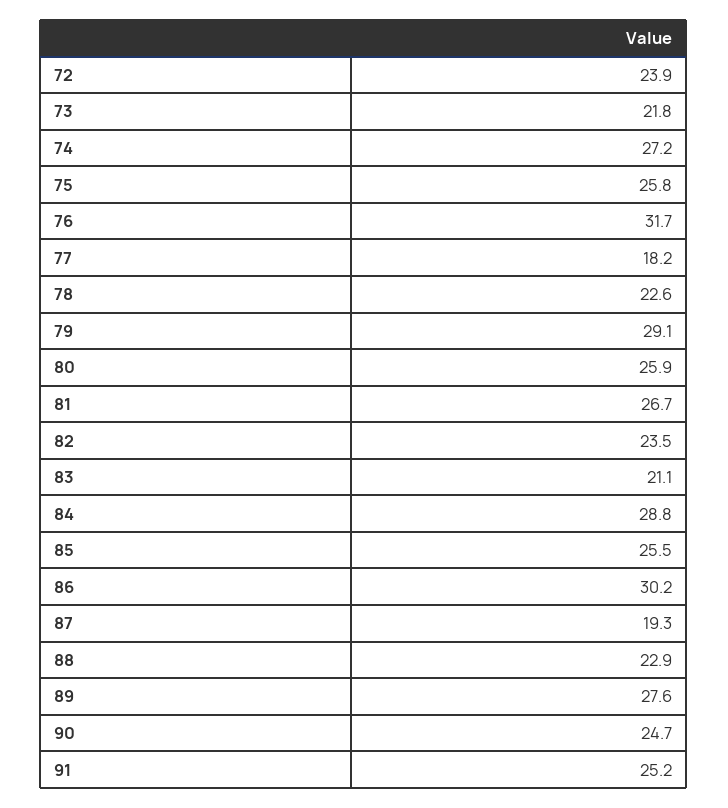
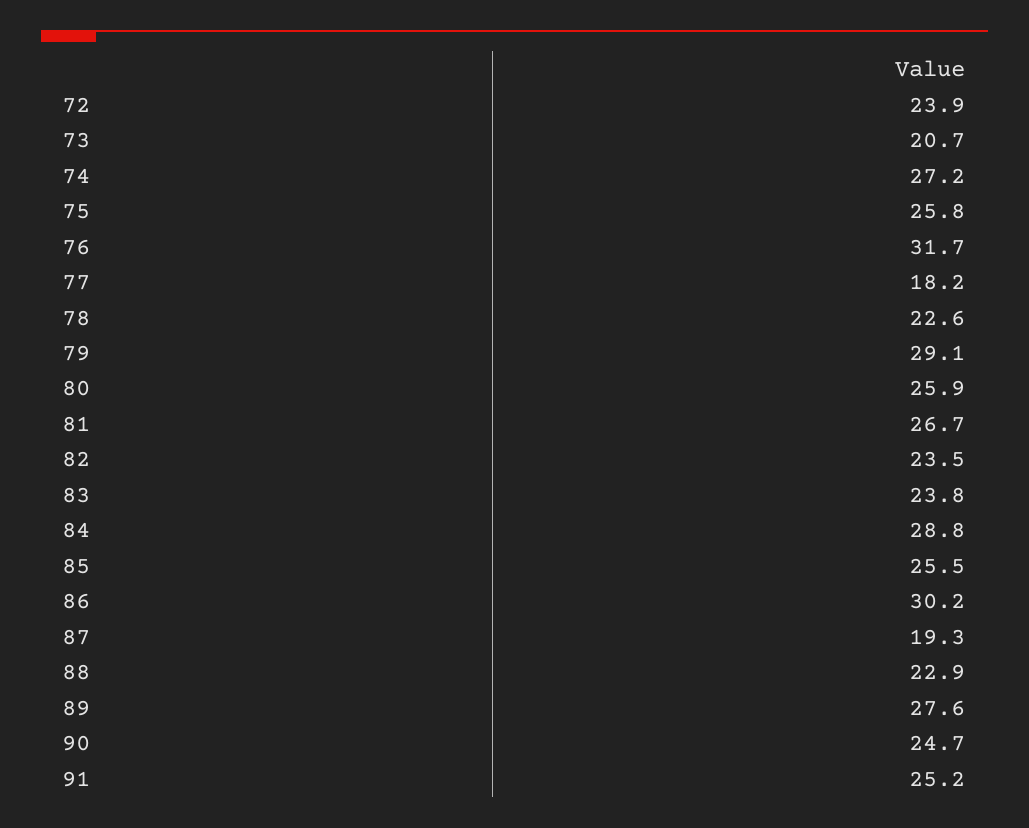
73: 21.8 -> 20.7
83: 21.1 -> 23.8

